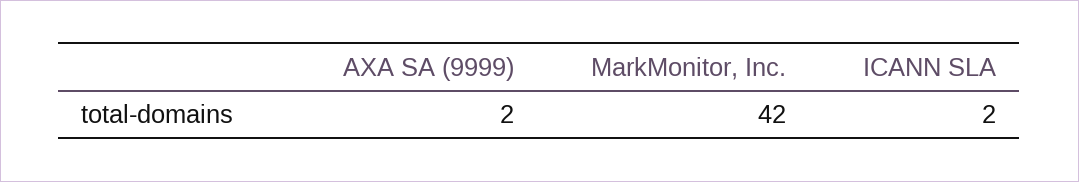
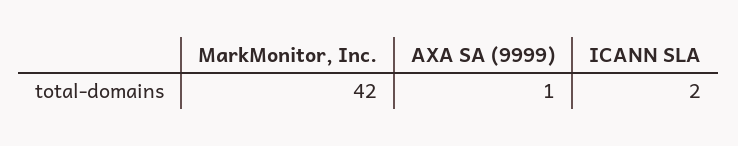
AXA SA (9999): 2 -> 1

